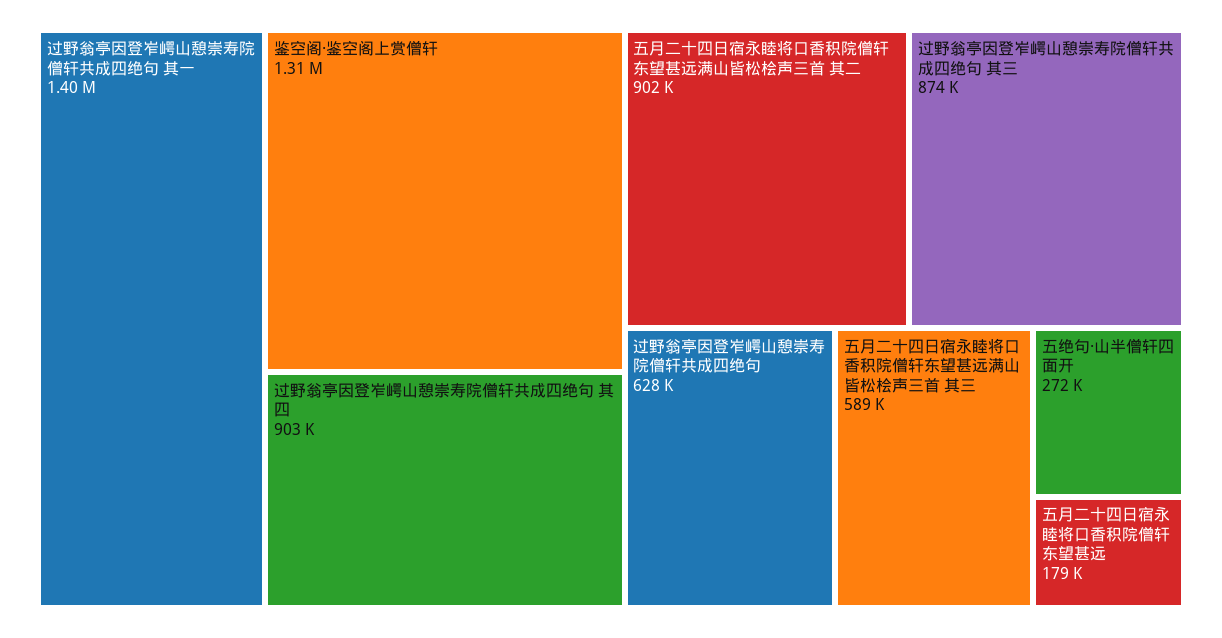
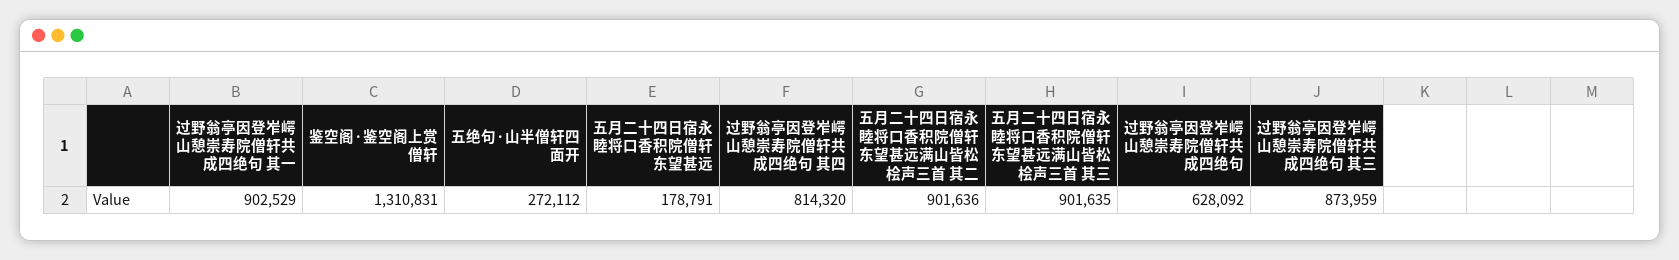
过野翁亭因登岝崿山憩崇寿院僧轩共成四绝句 其一: 1400000 -> 902529
过野翁亭因登岝崿山憩崇寿院僧轩共成四绝句 其四: 903000 -> 814320
五月二十四日宿永睦将口香积院僧轩东望甚远满山皆松桧声三首 其三: 589000 -> 901635

